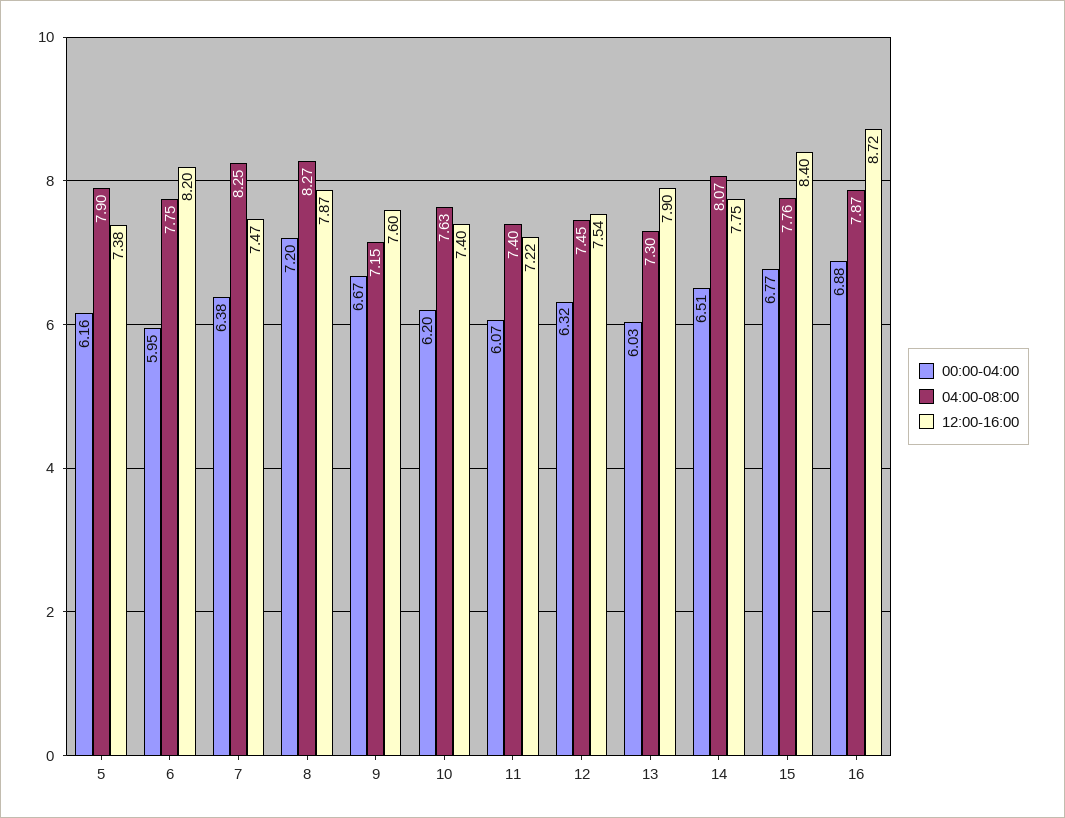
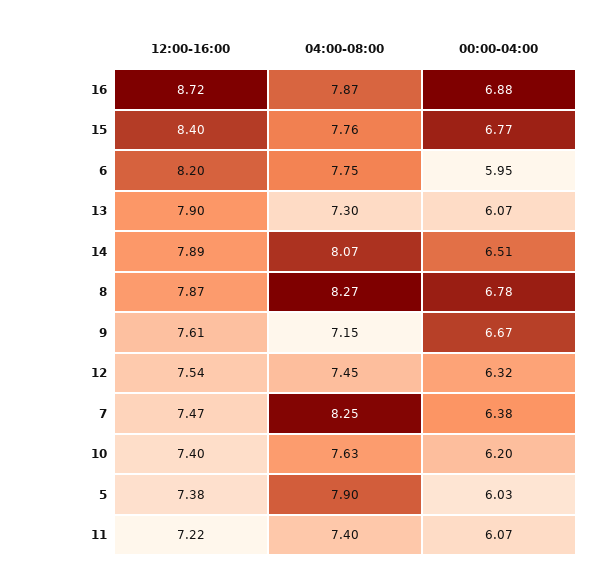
00:00-04:00, 5: 6.16 -> 6.03
00:00-04:00, 8: 7.2 -> 6.78
12:00-16:00, 9: 7.6 -> 7.61
00:00-04:00, 13: 6.03 -> 6.07
12:00-16:00, 14: 7.75 -> 7.89

